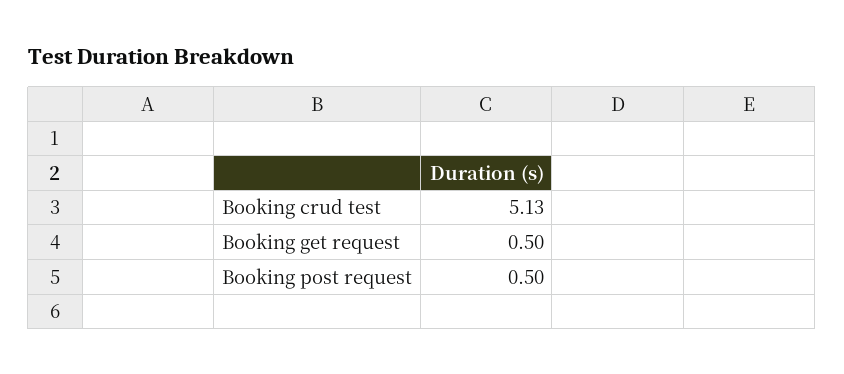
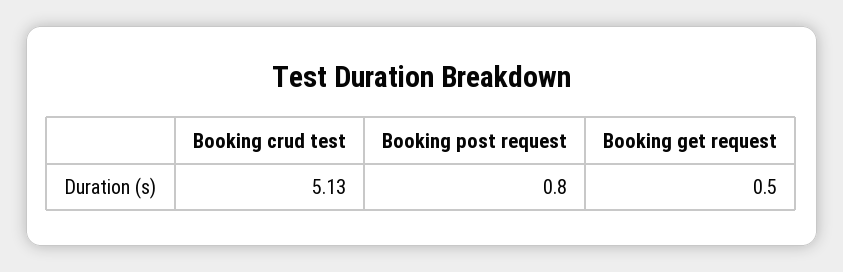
Booking post request: 0.5 -> 0.8

